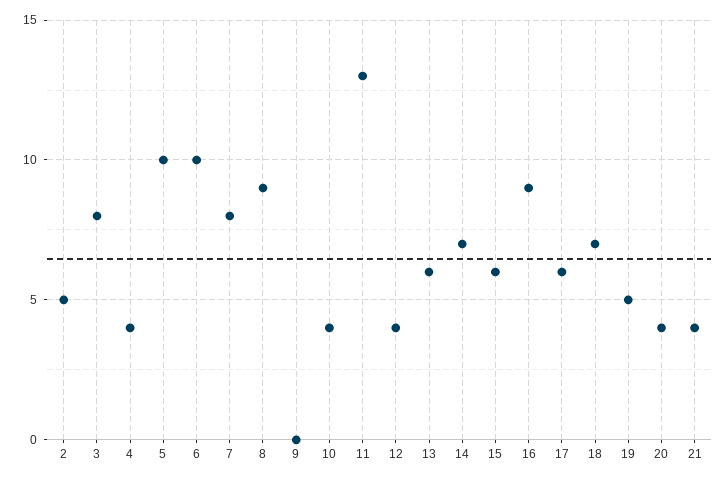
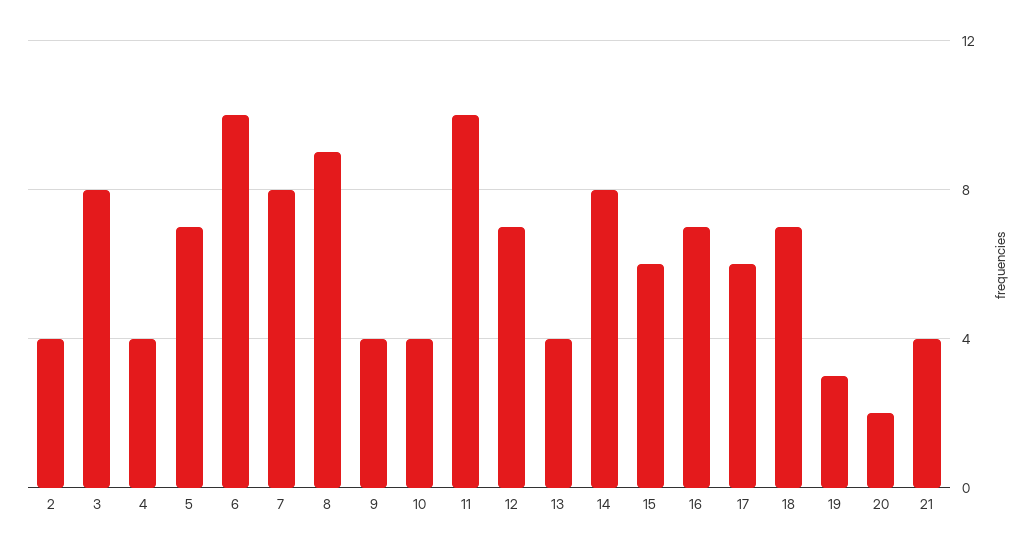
2: 5 -> 4
5: 10 -> 7
9: 0 -> 4
11: 13 -> 10
12: 4 -> 7
13: 6 -> 4
14: 7 -> 8
16: 9 -> 7
19: 5 -> 3
20: 4 -> 2

